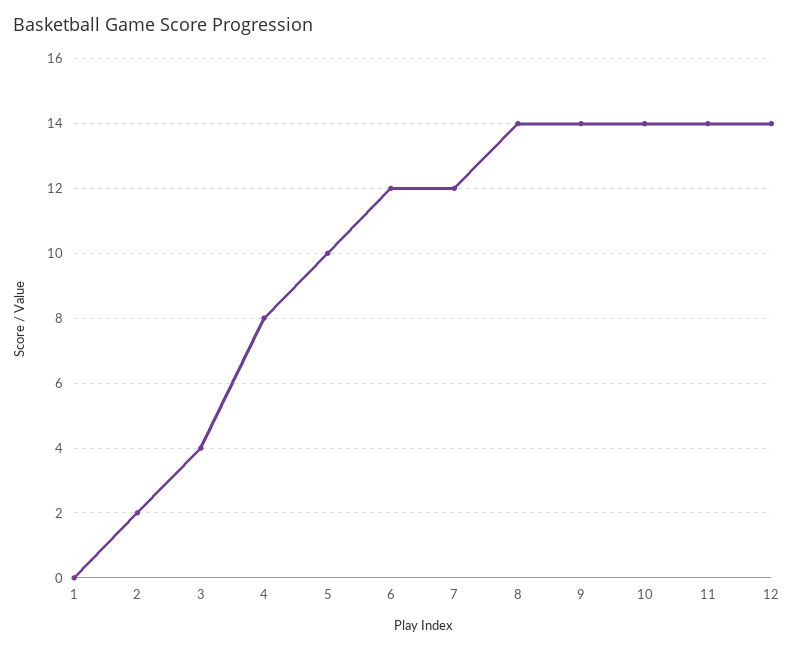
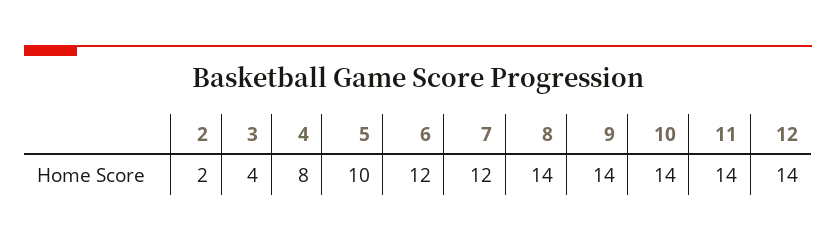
1: 0 -> none

